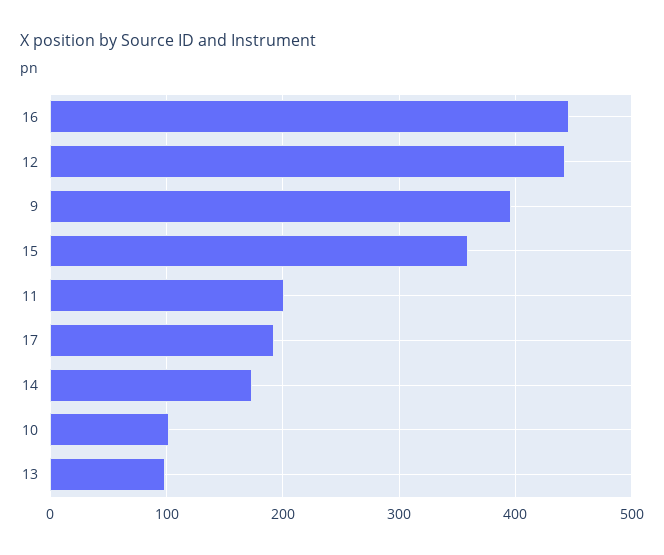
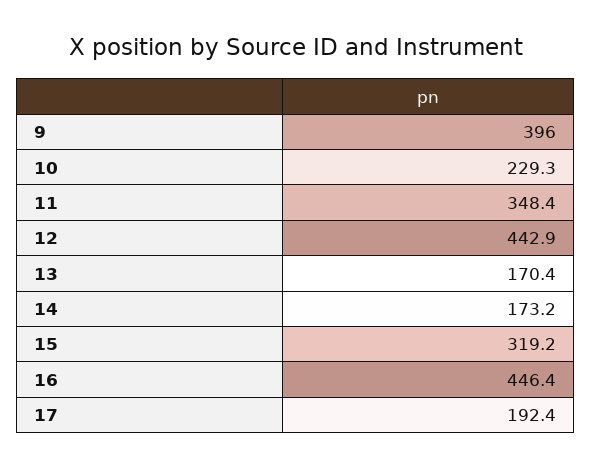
15: 360 -> 319.2
11: 200 -> 348.4
10: 100 -> 229.3
13: 100 -> 170.4

